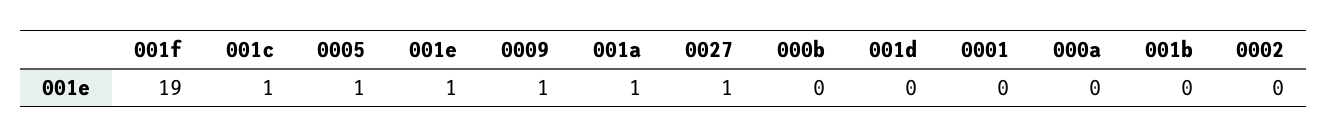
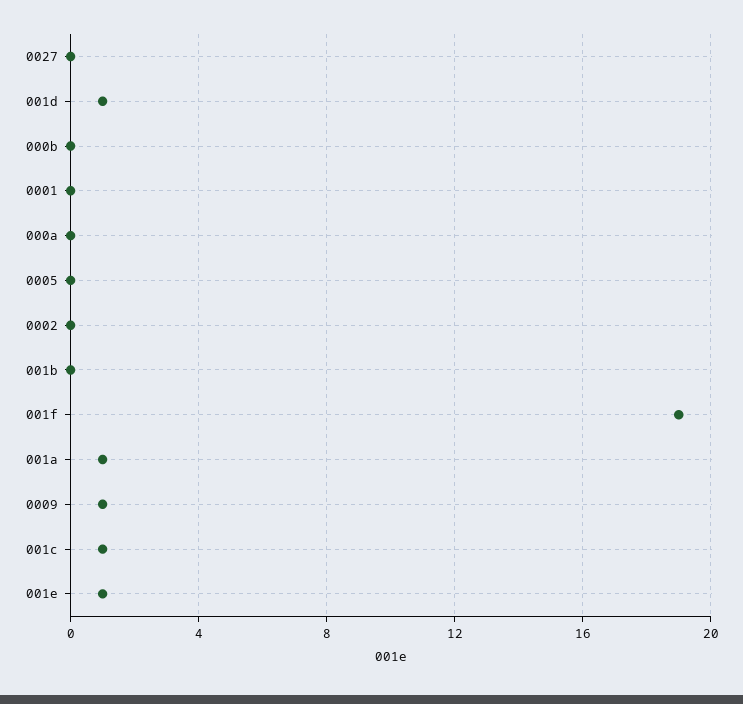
0005: 1 -> 0
0027: 1 -> 0
001d: 0 -> 1

